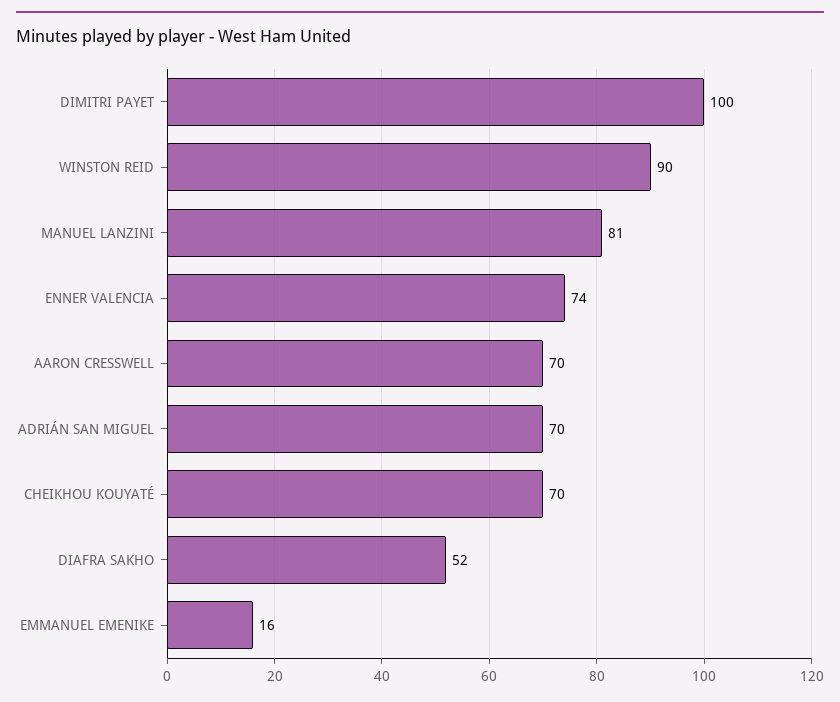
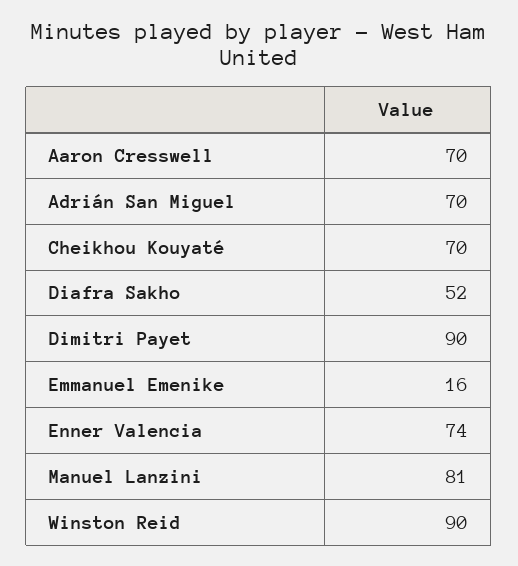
DIMITRI PAYET: 100 -> 90

